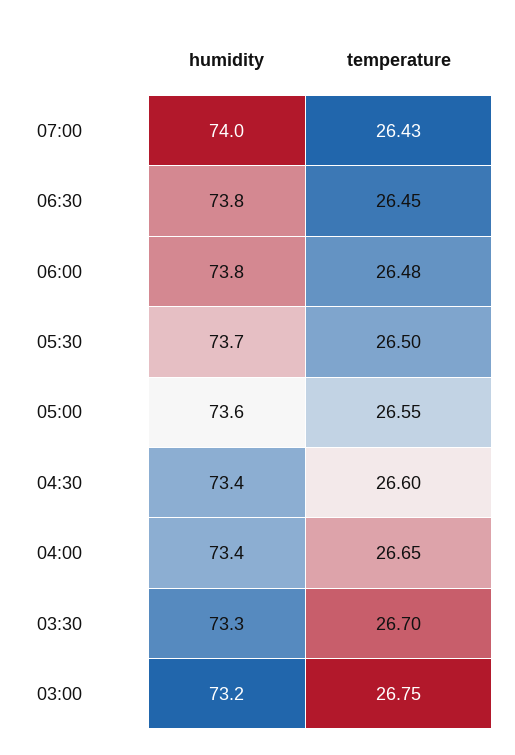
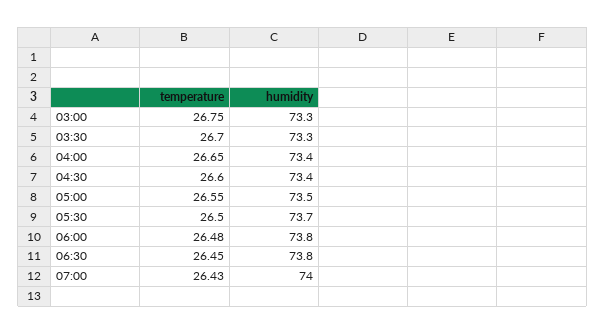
humidity, 05:00: 73.6 -> 73.5
humidity, 03:00: 73.2 -> 73.3

